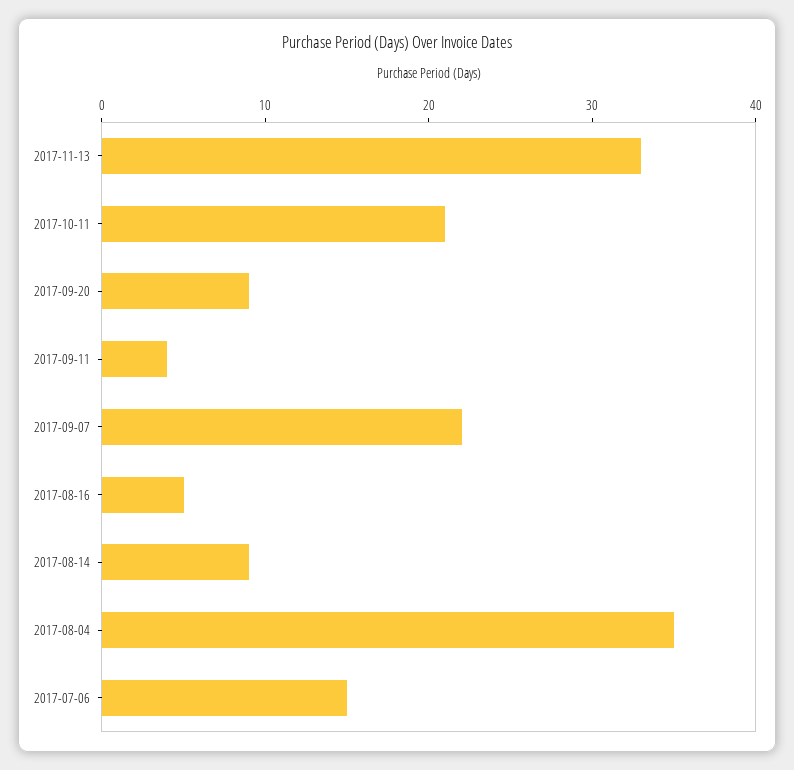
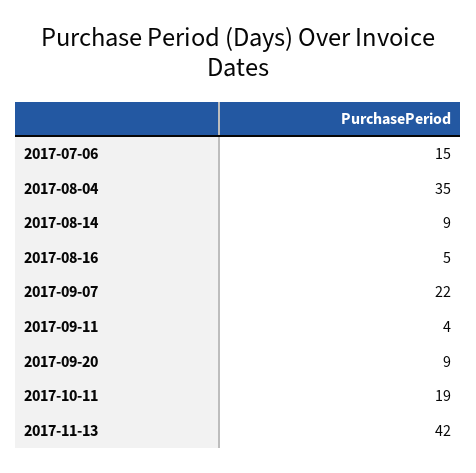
2017-11-13: 33 -> 42
2017-10-11: 21 -> 19

